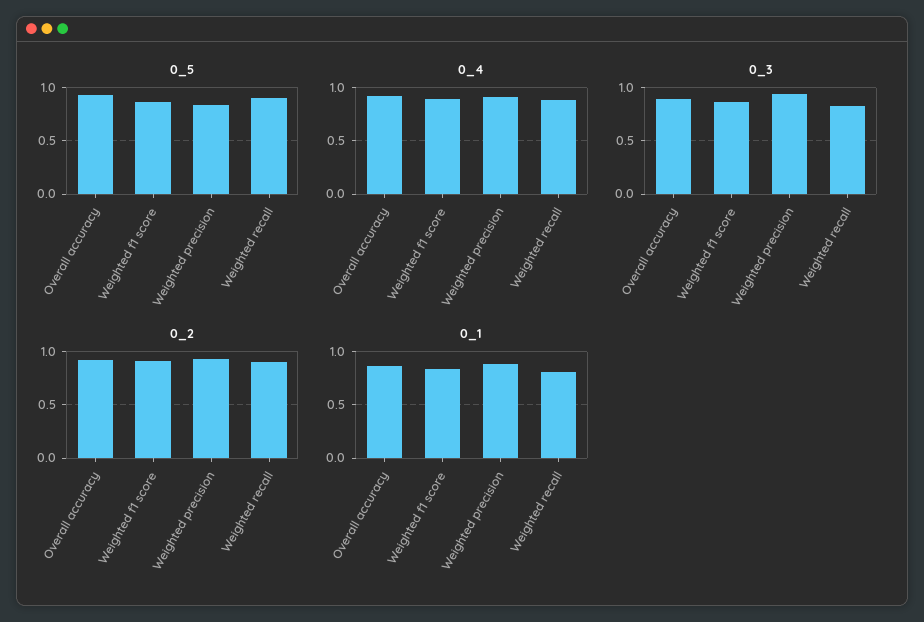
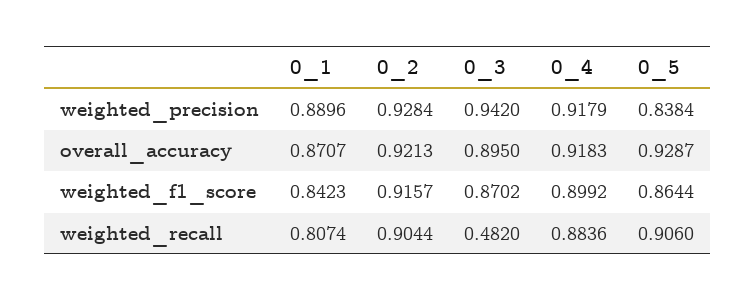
0_3, Weighted recall: 0.8 -> 0.482

